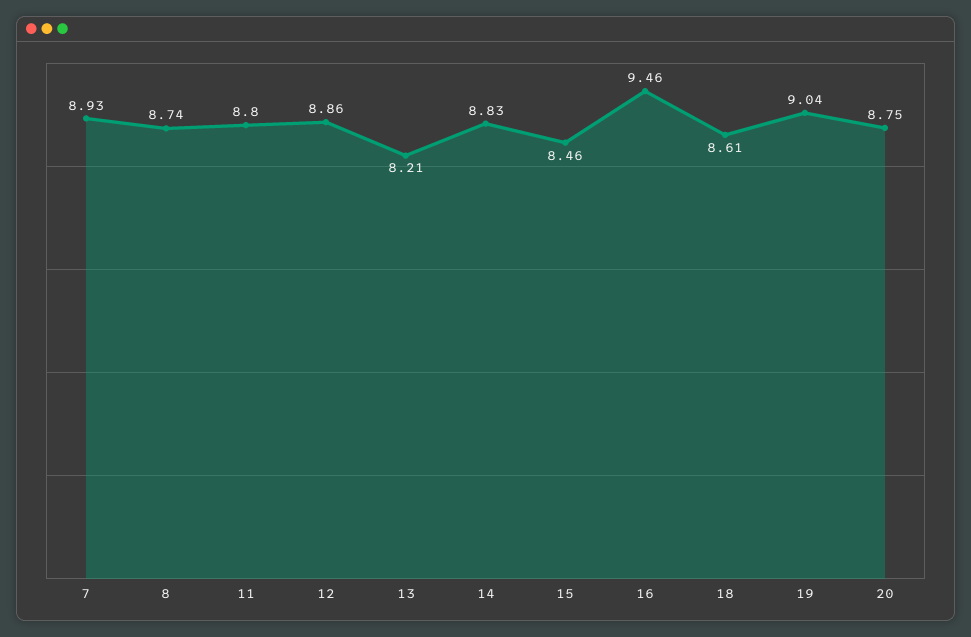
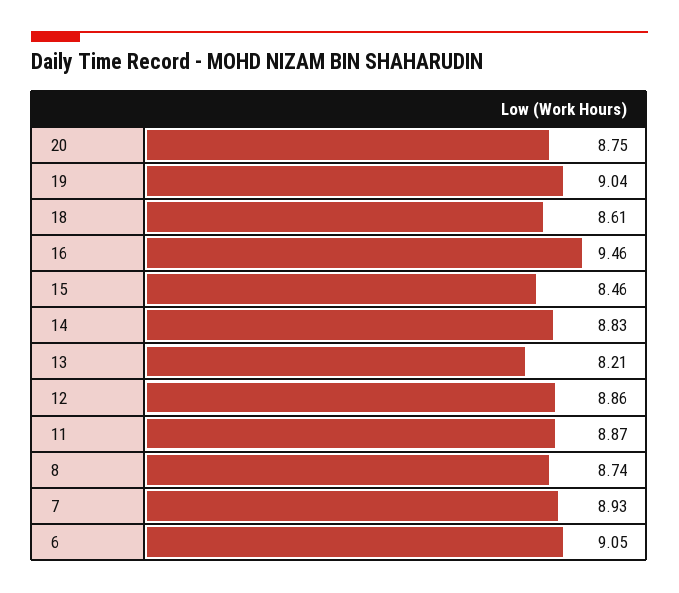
11: 8.8 -> 8.87
6: none -> 9.05

